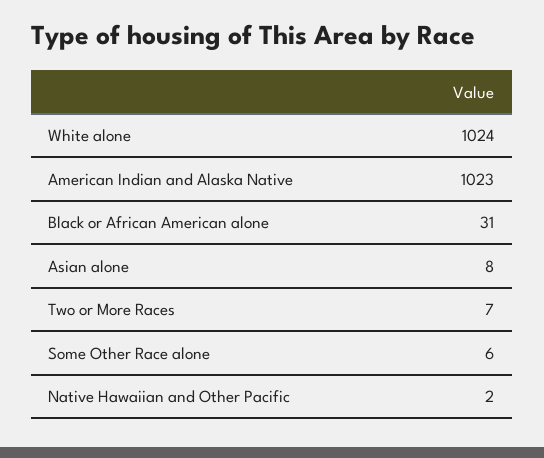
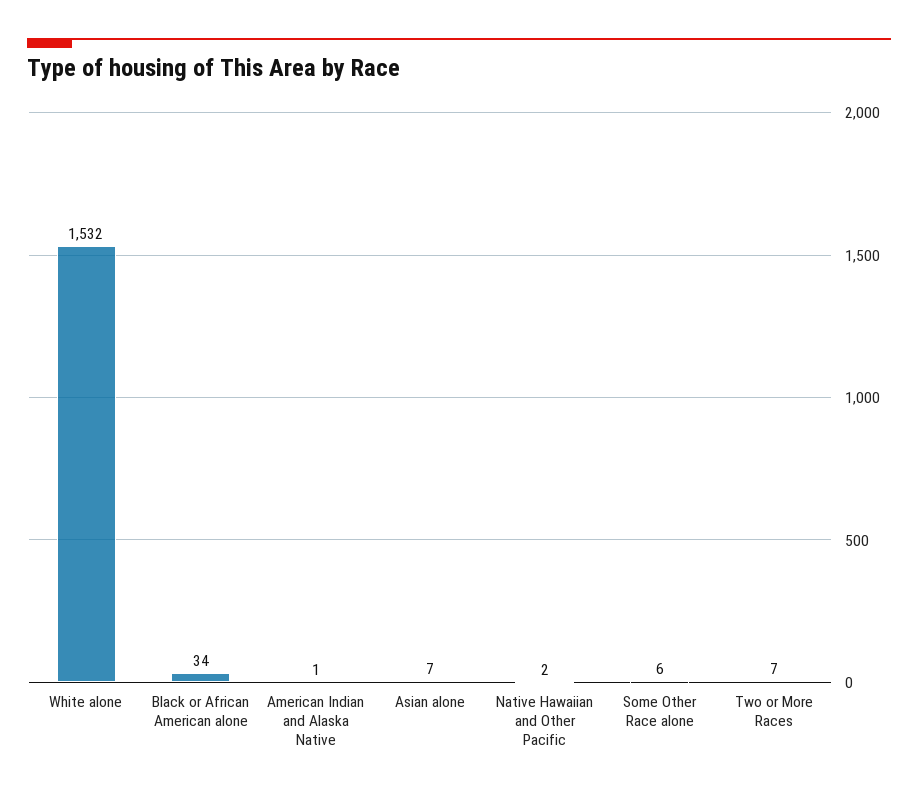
White alone: 1024 -> 1532
American Indian and Alaska Native: 1023 -> 1
Black or African American alone: 31 -> 34
Asian alone: 8 -> 7

